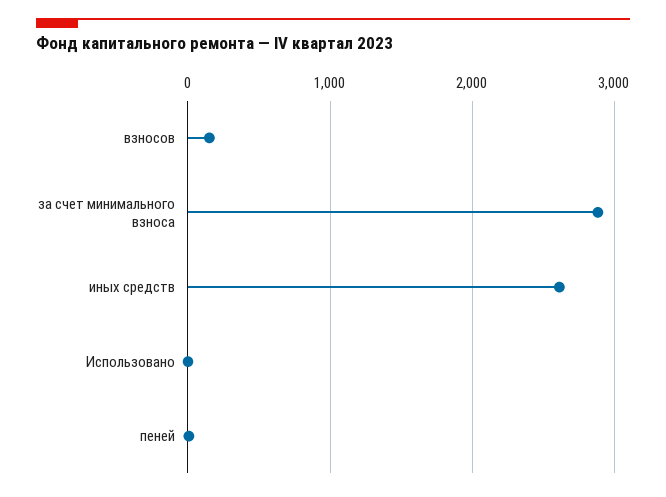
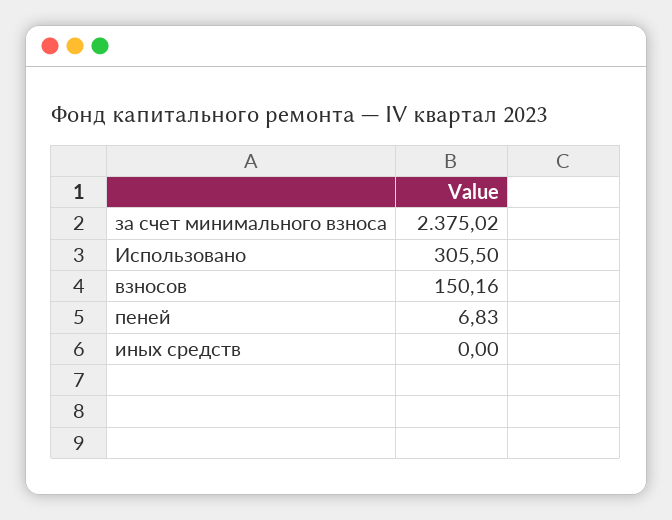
за счет минимального взноса: 2900 -> 2375.02
иных средств: 2600 -> 0
Использовано: 0 -> 305.5

